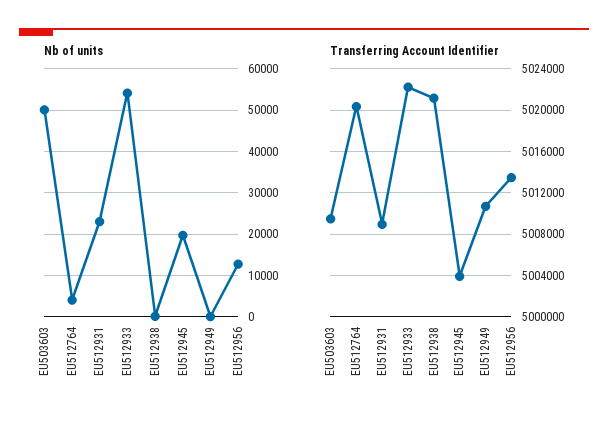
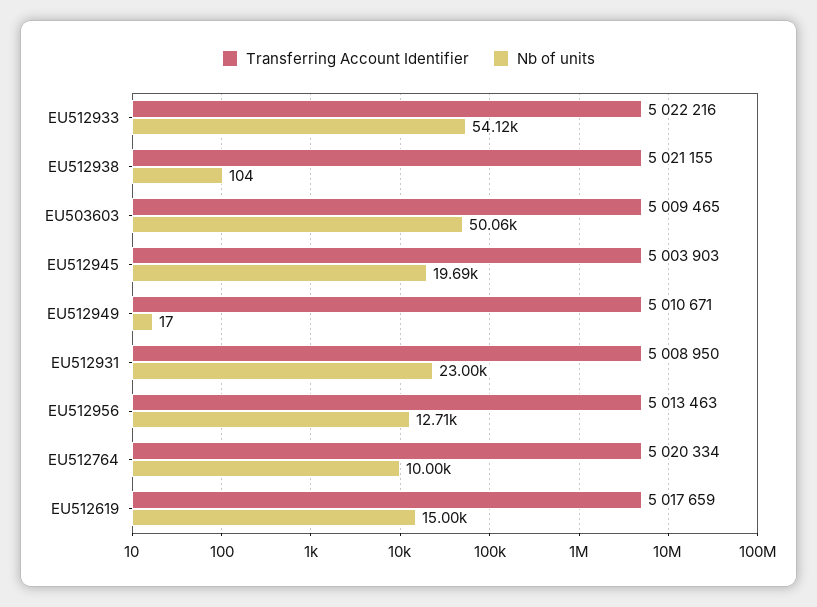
Nb of units, EU512764: 4000 -> 10000
Transferring Account Identifier, EU512619: none -> 5017659
Nb of units, EU512619: none -> 15000

